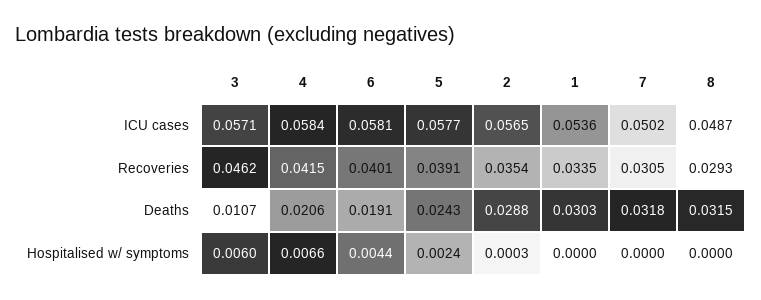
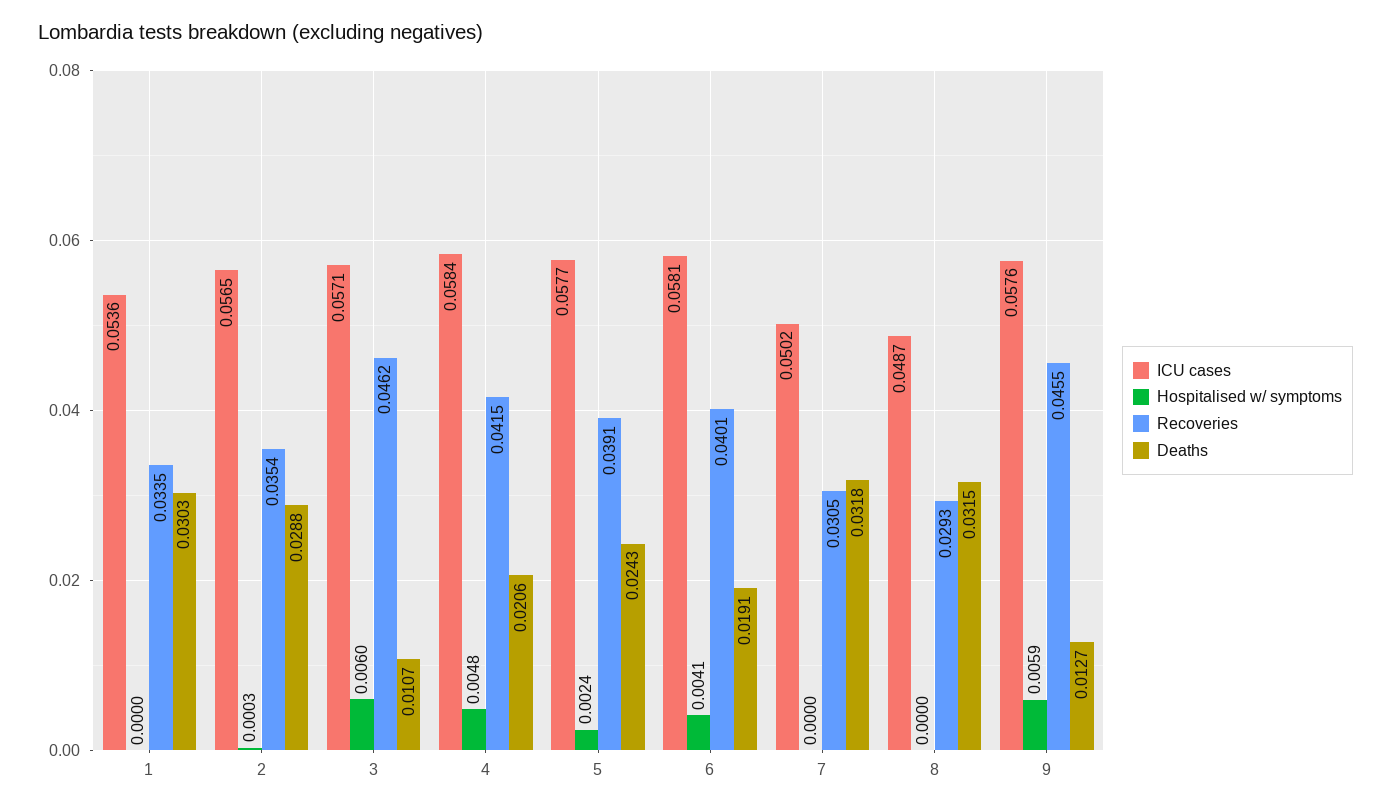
Hospitalised w/ symptoms, 4: 0.0066 -> 0.0048
Hospitalised w/ symptoms, 6: 0.0044 -> 0.0041
ICU cases, 9: none -> 0.0576
Hospitalised w/ symptoms, 9: none -> 0.0059
Recoveries, 9: none -> 0.0455
Deaths, 9: none -> 0.0127

